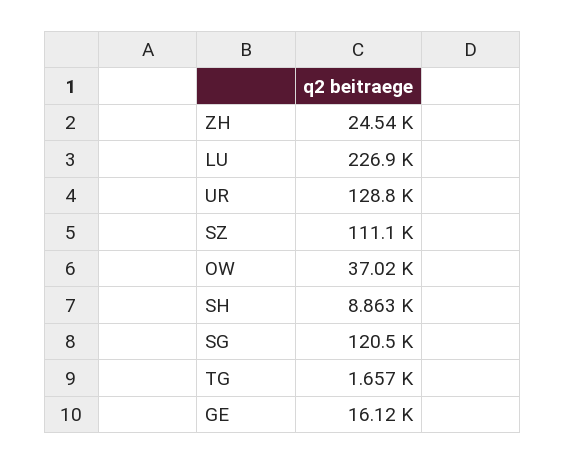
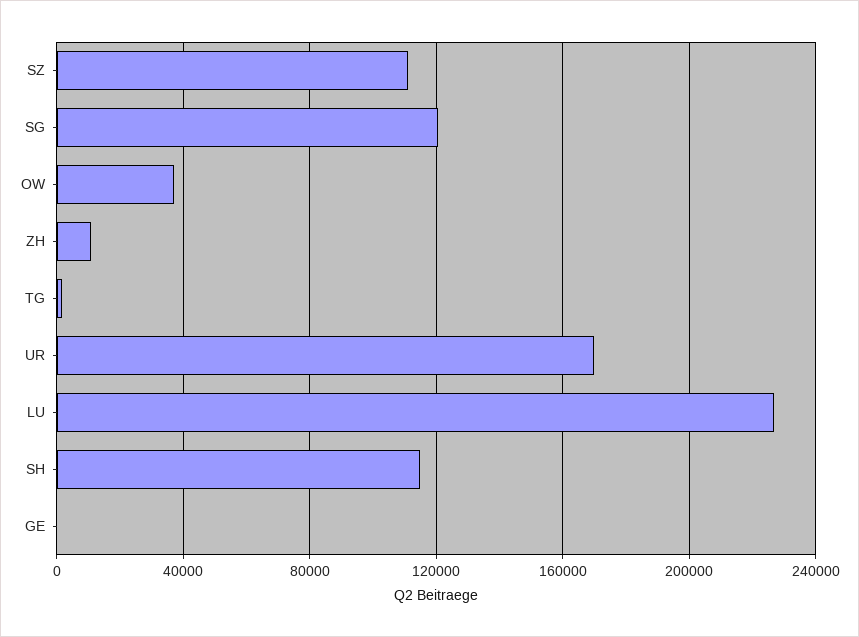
ZH: 24540 -> 10000
UR: 128800 -> 170000
SH: 8863 -> 115000
GE: 16120 -> 0

